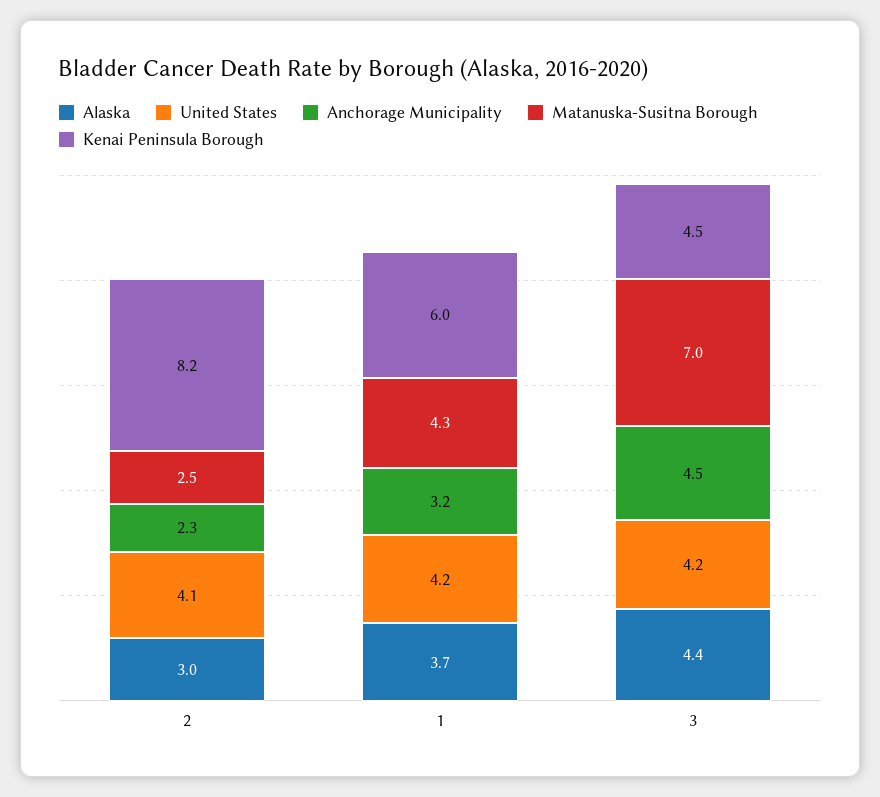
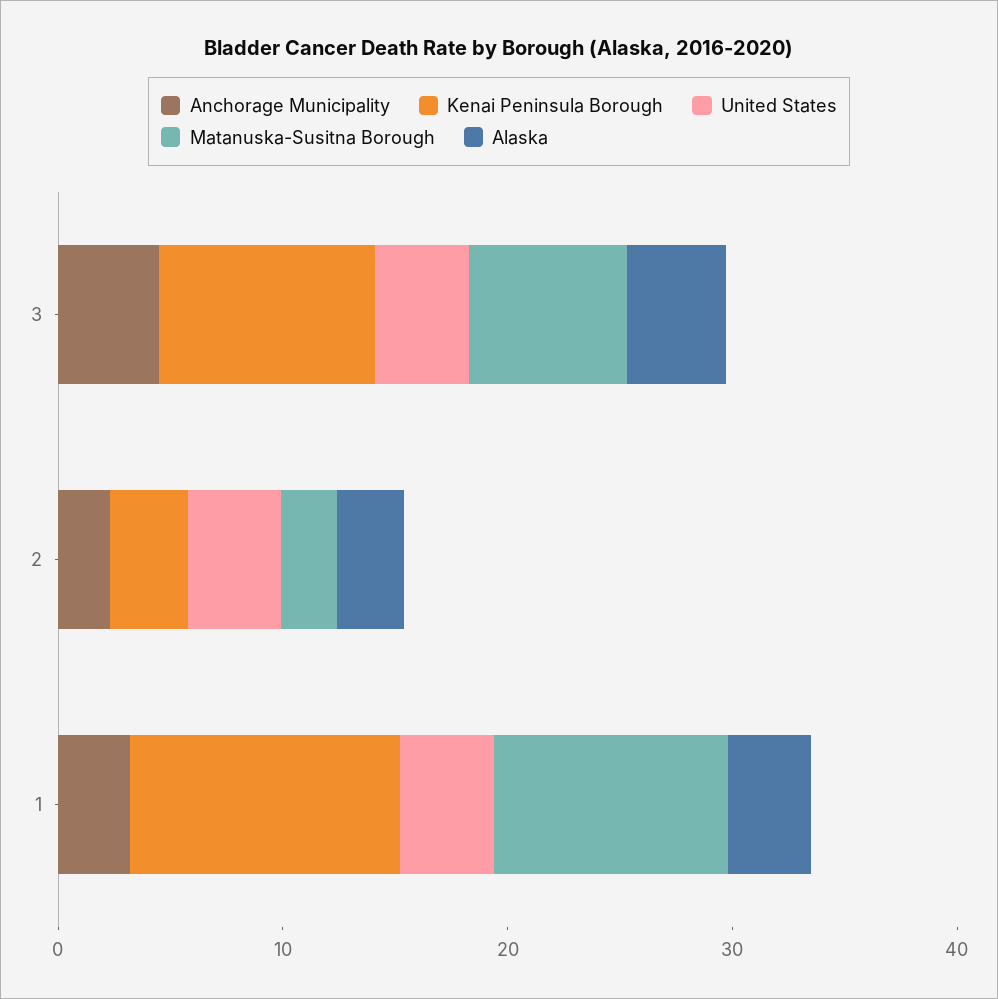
Kenai Peninsula Borough, 2: 8.2 -> 4
Matanuska-Susitna Borough, 1: 4.3 -> 10
Kenai Peninsula Borough, 1: 6 -> 12
Kenai Peninsula Borough, 3: 4.5 -> 10

